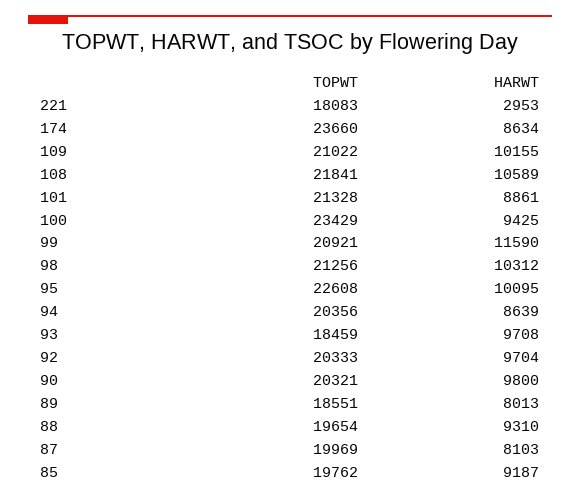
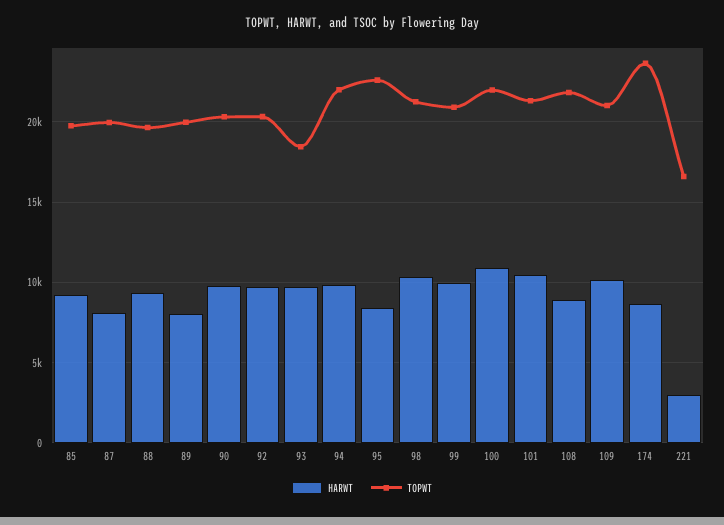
TOPWT, 221: 18083 -> 16500
HARWT, 108: 10589 -> 9000
HARWT, 101: 8861 -> 10500
TOPWT, 100: 23429 -> 22000
HARWT, 100: 9425 -> 11000
HARWT, 99: 11590 -> 10000
HARWT, 95: 10095 -> 8500
TOPWT, 94: 20356 -> 22000
HARWT, 94: 8639 -> 10000
TOPWT, 89: 18551 -> 20000

